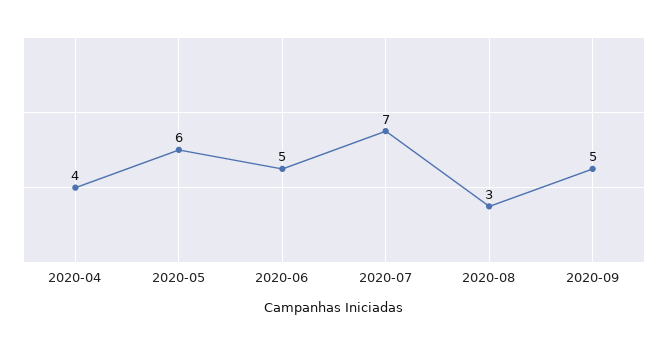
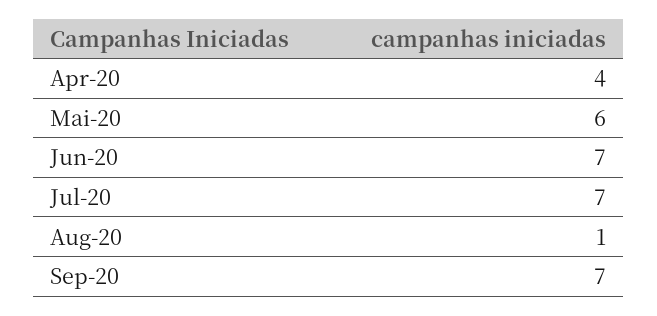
2020-06: 5 -> 7
2020-08: 3 -> 1
2020-09: 5 -> 7

